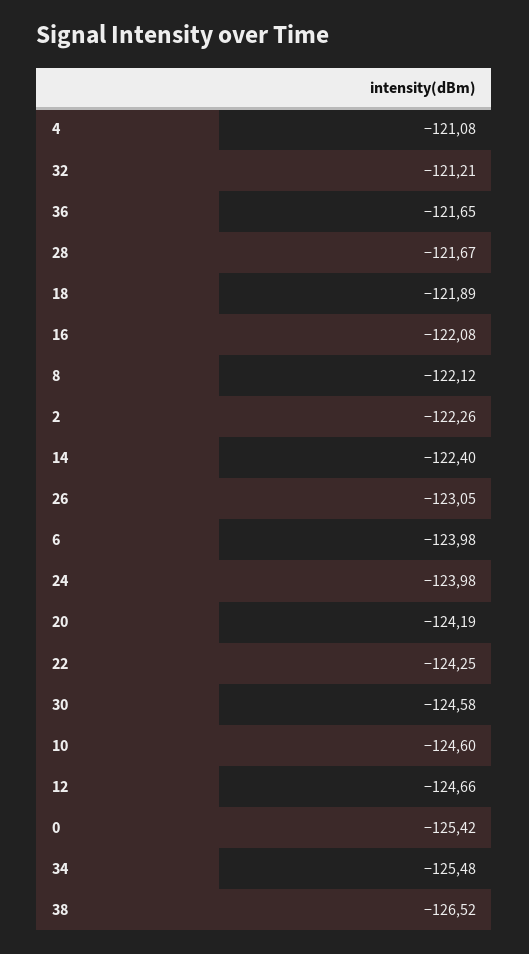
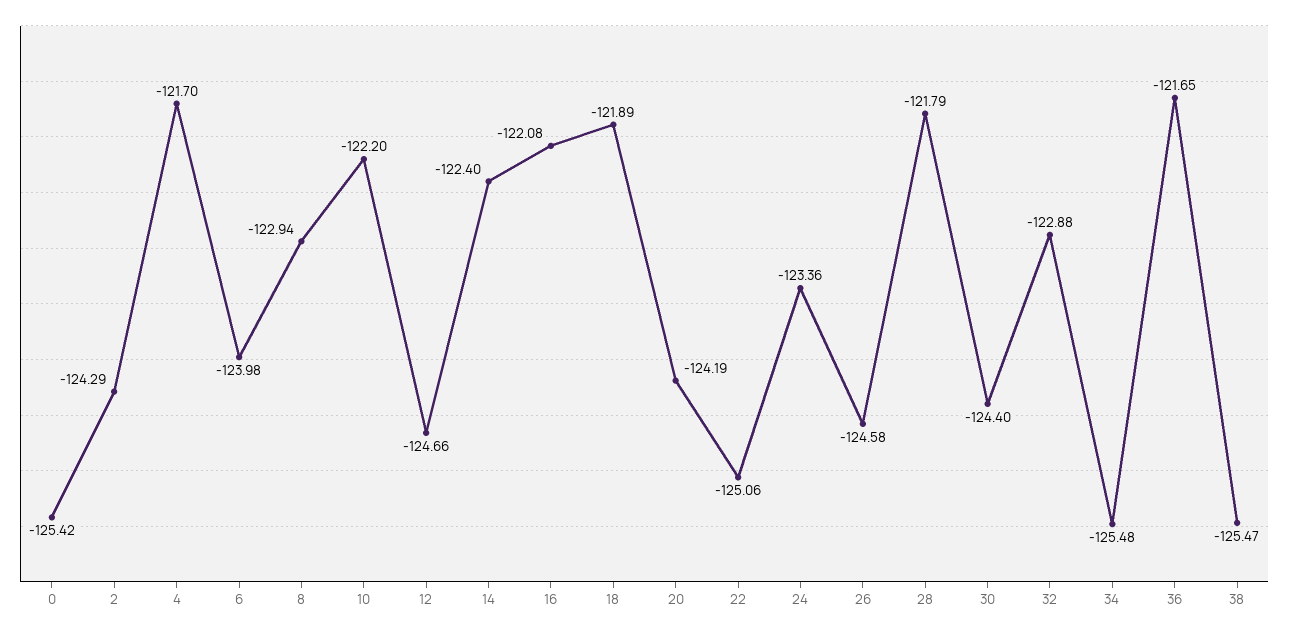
4: -121.08 -> -121.7
32: -121.21 -> -122.88
28: -121.67 -> -121.79
8: -122.12 -> -122.94
2: -122.26 -> -124.29
26: -123.05 -> -124.58
24: -123.98 -> -123.36
22: -124.25 -> -125.06
30: -124.58 -> -124.4
10: -124.6 -> -122.2
38: -126.52 -> -125.47

